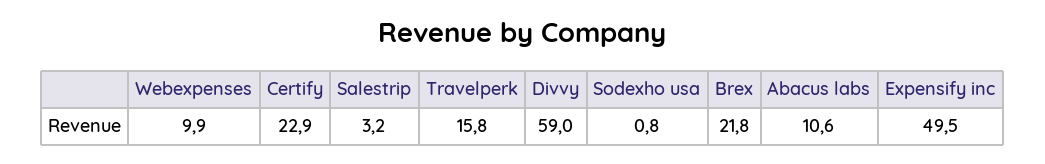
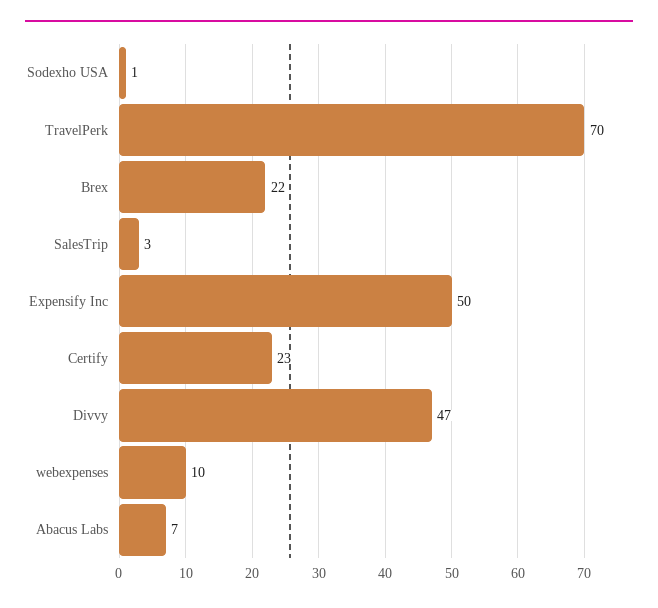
Travelperk: 15.8 -> 70
Divvy: 59 -> 47
Abacus labs: 10.6 -> 7

